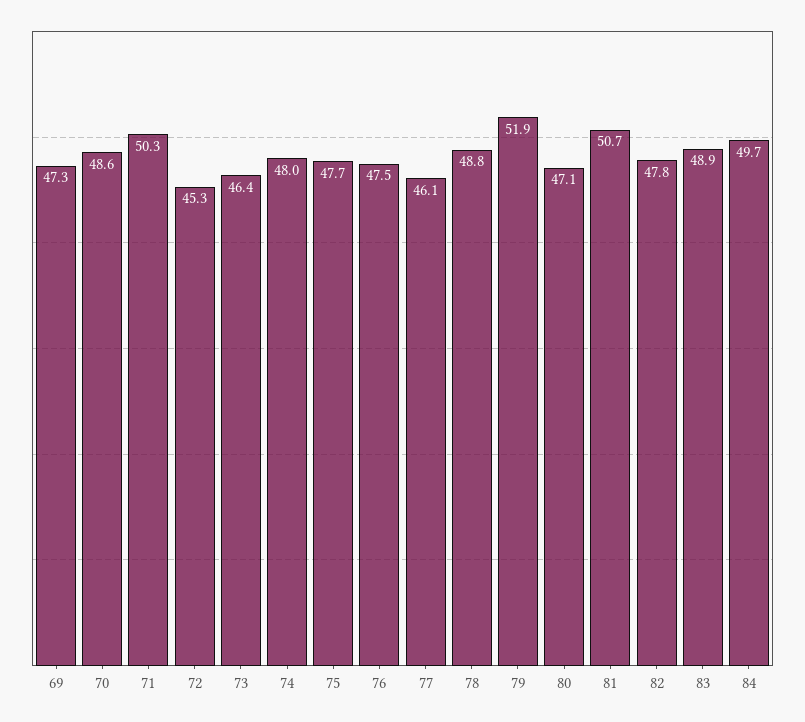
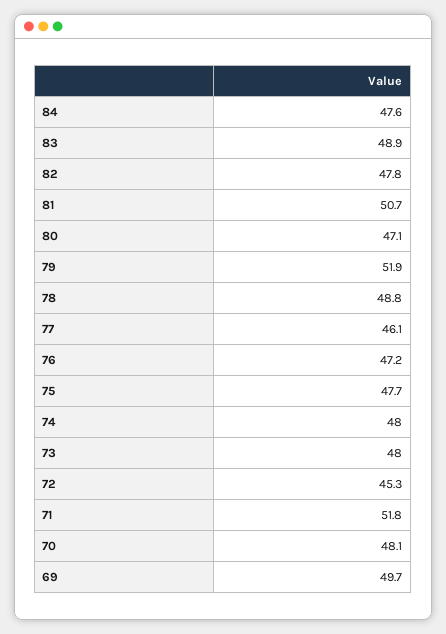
69: 47.3 -> 49.7
70: 48.6 -> 48.1
71: 50.3 -> 51.8
73: 46.4 -> 48
76: 47.5 -> 47.2
84: 49.7 -> 47.6

